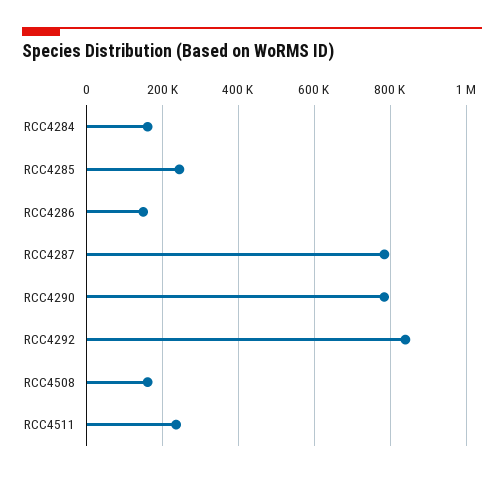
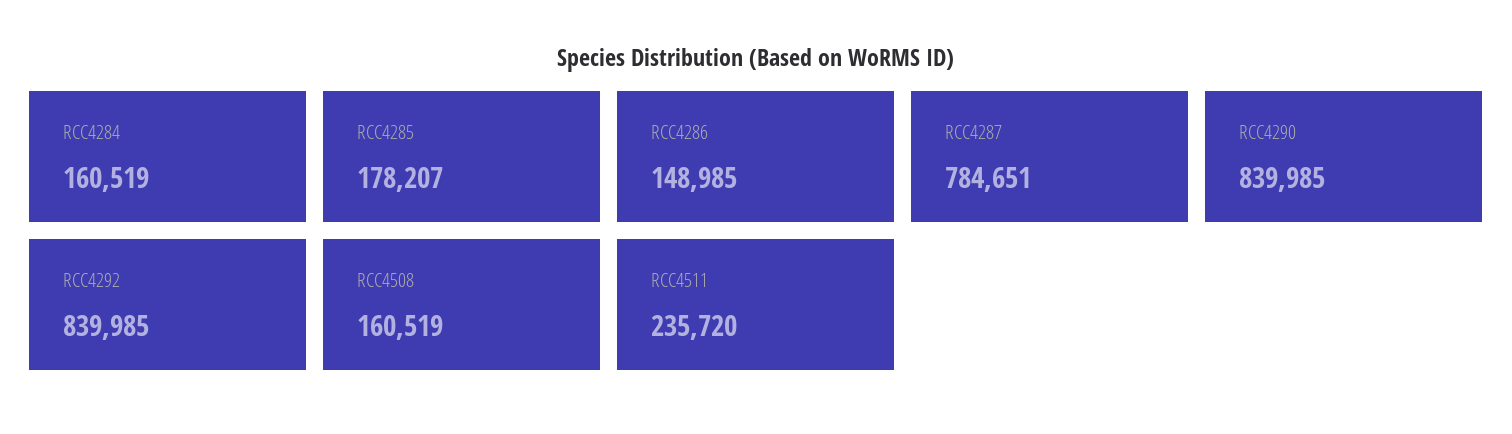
RCC4285: 240000 -> 178207
RCC4290: 780000 -> 839985

